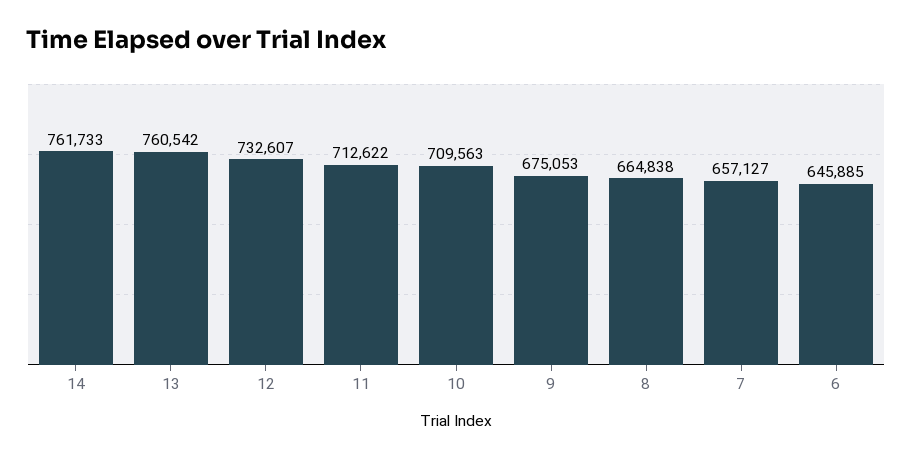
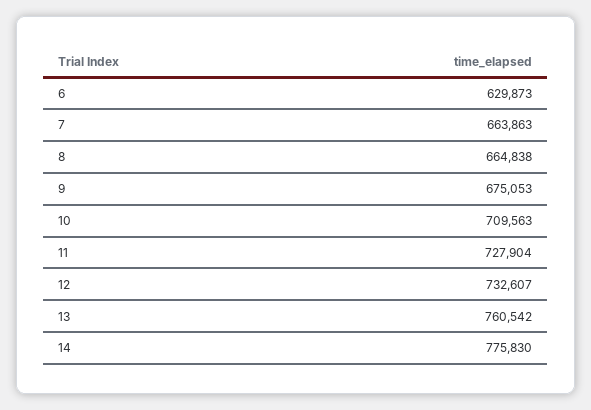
14: 761733 -> 775830
11: 712622 -> 727904
7: 657127 -> 663863
6: 645885 -> 629873

